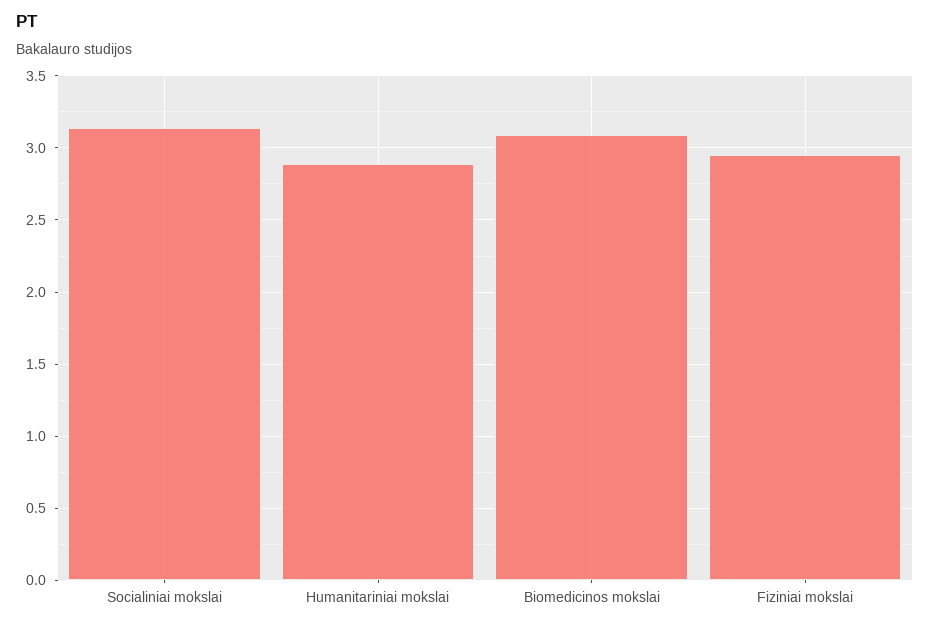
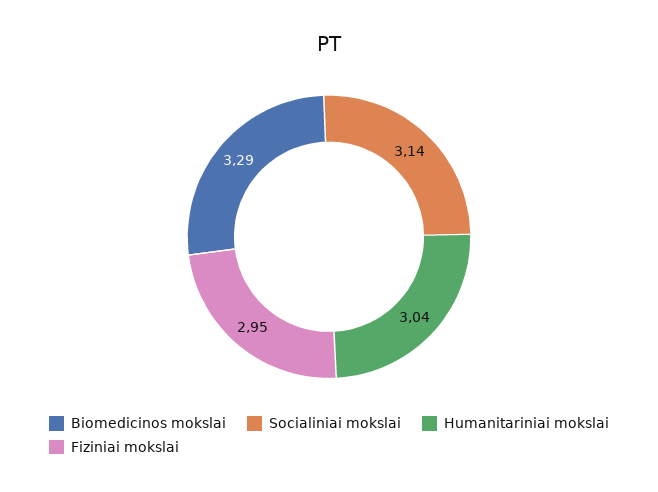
Humanitariniai mokslai: 2.9 -> 3.04
Biomedicinos mokslai: 3.1 -> 3.29

